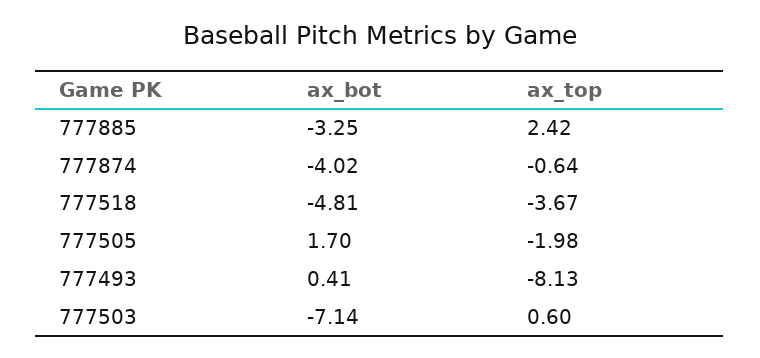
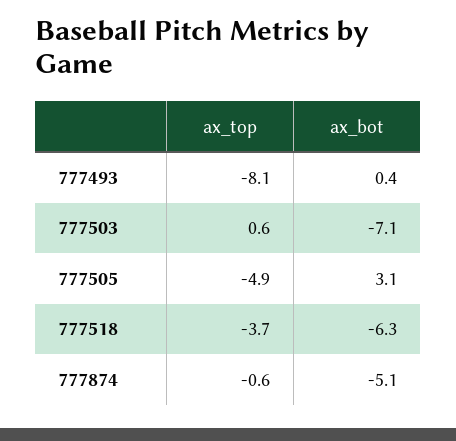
ax_bot, 777885: -3.25 -> none
ax_top, 777885: 2.42 -> none
ax_bot, 777874: -4.02 -> -5.1
ax_bot, 777518: -4.81 -> -6.3
ax_bot, 777505: 1.7 -> 3.1
ax_top, 777505: -1.98 -> -4.9

